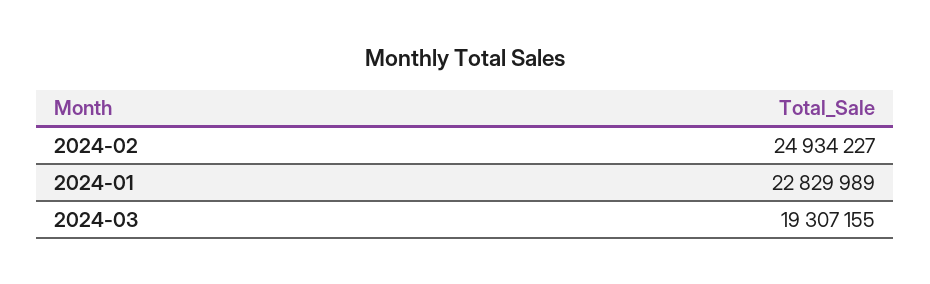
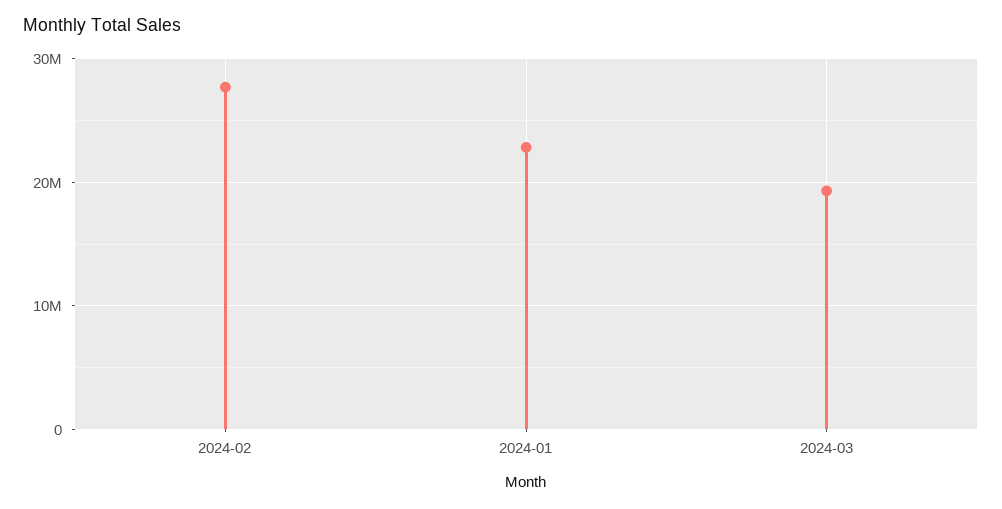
2024-02: 24934227 -> 28000000

